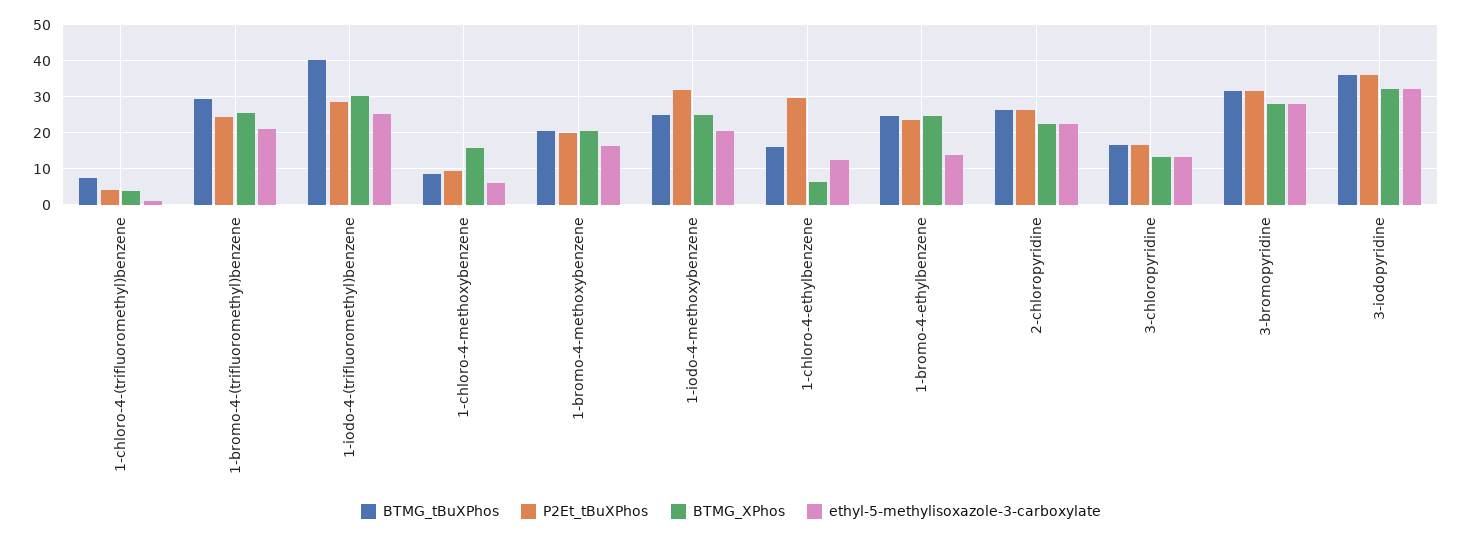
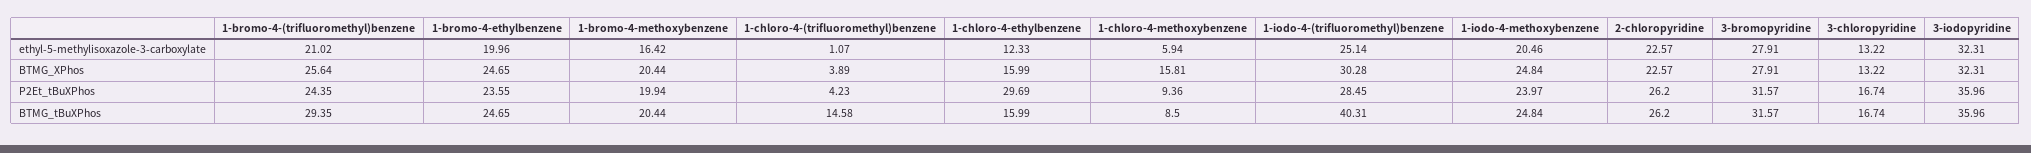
BTMG_tBuXPhos, 1-chloro-4-(trifluoromethyl)benzene: 8 -> 14.58
P2Et_tBuXPhos, 1-iodo-4-methoxybenzene: 32 -> 23.97
BTMG_XPhos, 1-chloro-4-ethylbenzene: 6 -> 15.99
ethyl-5-methylisoxazole-3-carboxylate, 1-bromo-4-ethylbenzene: 14 -> 19.96

